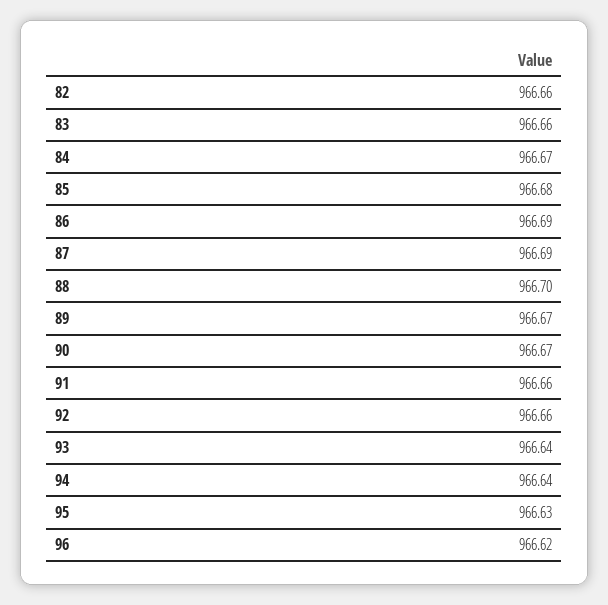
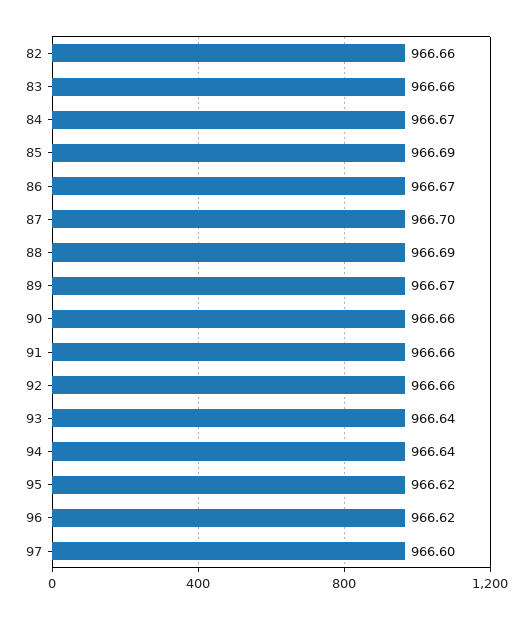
85: 966.68 -> 966.69
86: 966.69 -> 966.67
87: 966.69 -> 966.7
88: 966.7 -> 966.69
90: 966.67 -> 966.66
95: 966.63 -> 966.62
97: none -> 966.6

